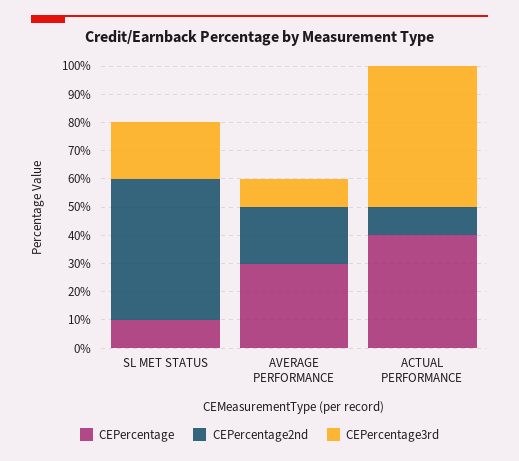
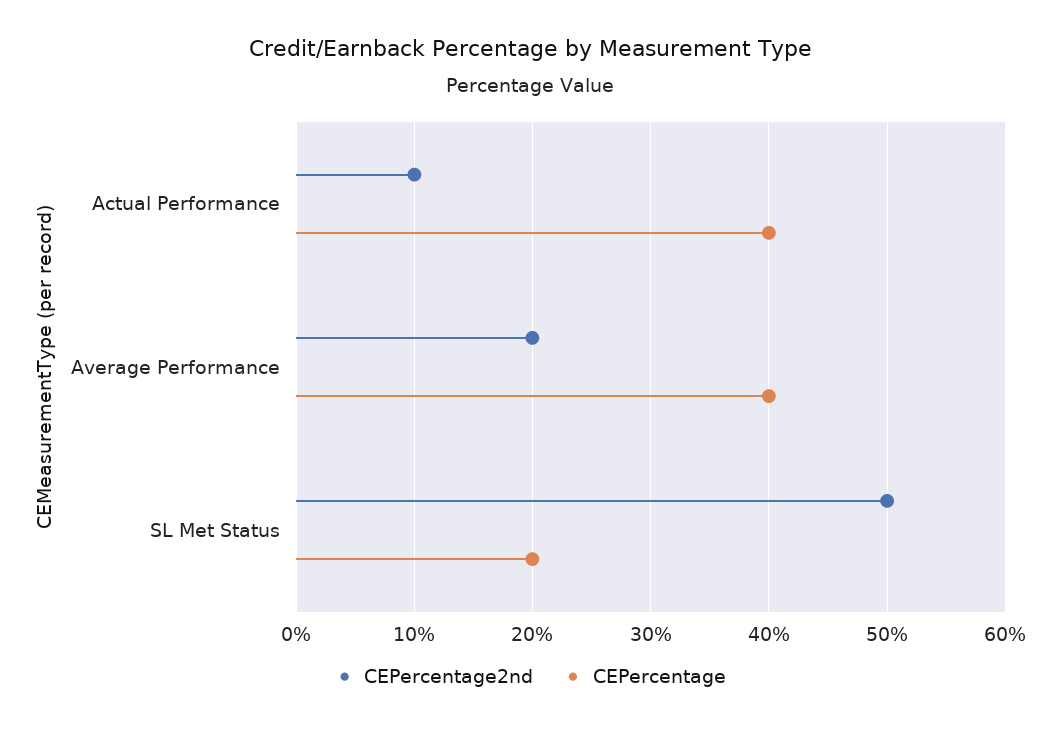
CEPercentage, SL MET STATUS: 10 -> 20
CEPercentage3rd, SL MET STATUS: 20 -> none
CEPercentage, AVERAGE PERFORMANCE: 30 -> 40
CEPercentage3rd, AVERAGE PERFORMANCE: 10 -> none
CEPercentage3rd, ACTUAL PERFORMANCE: 50 -> none

